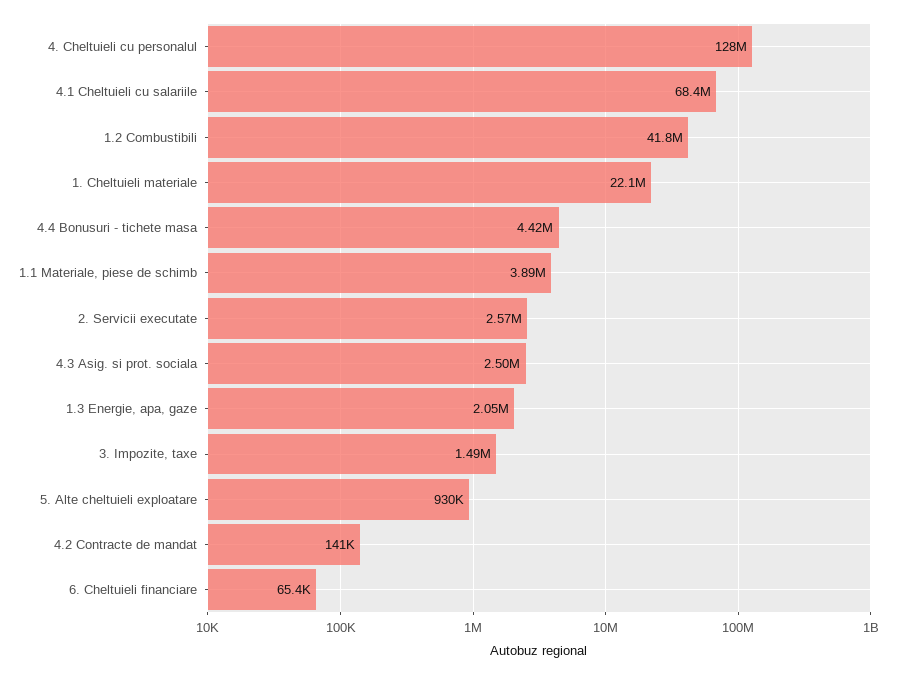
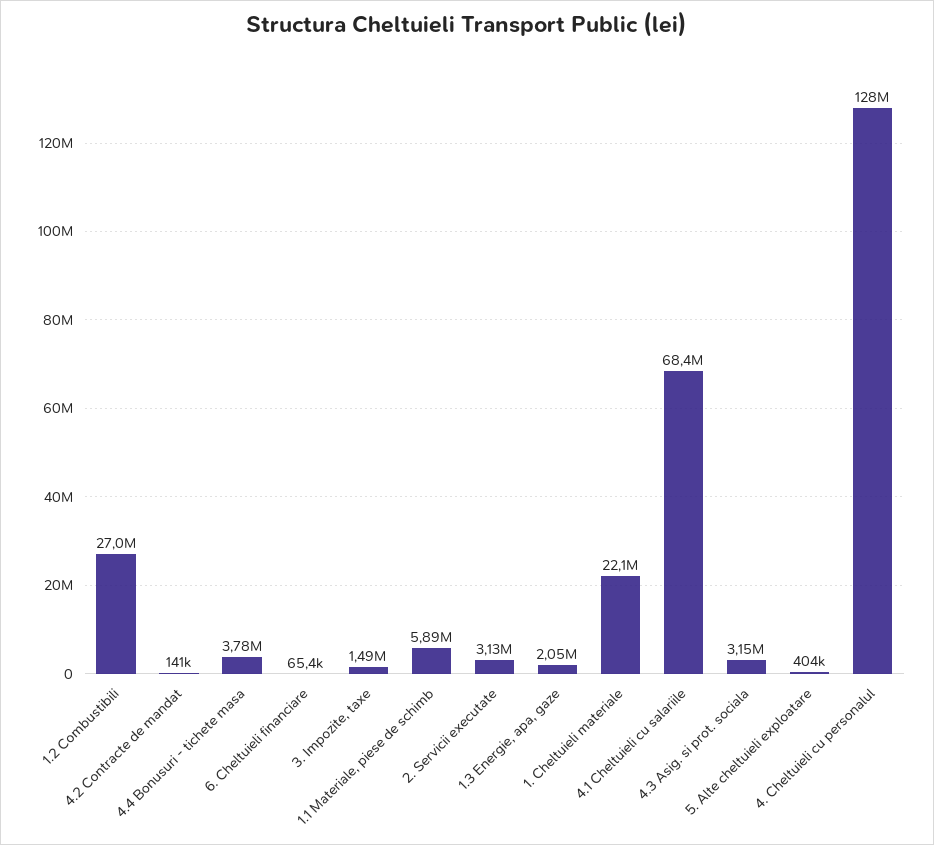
1.2 Combustibili: 41800000 -> 27000000
4.4 Bonusuri - tichete masa: 4420000 -> 3780000
1.1 Materiale, piese de schimb: 3890000 -> 5890000
2. Servicii executate: 2570000 -> 3130000
4.3 Asig. si prot. sociala: 2500000 -> 3150000
5. Alte cheltuieli exploatare: 930000 -> 404000

